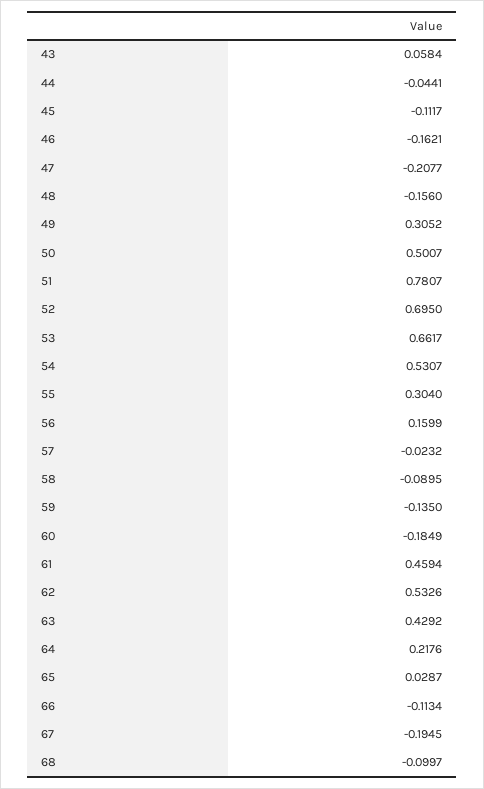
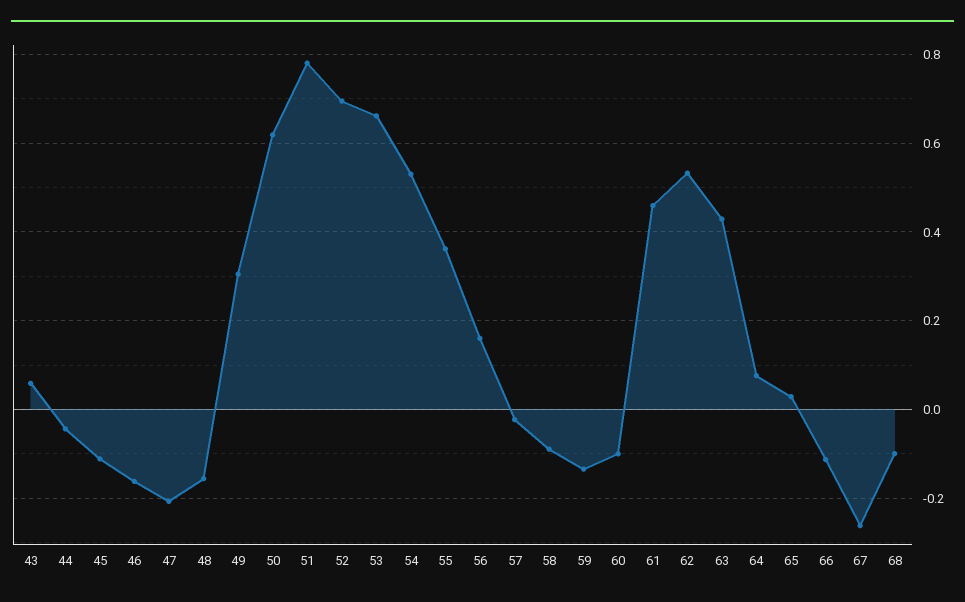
50: 0.5007 -> 0.62
55: 0.304 -> 0.36
60: -0.1849 -> -0.1
64: 0.2176 -> 0.08
67: -0.1945 -> -0.26

